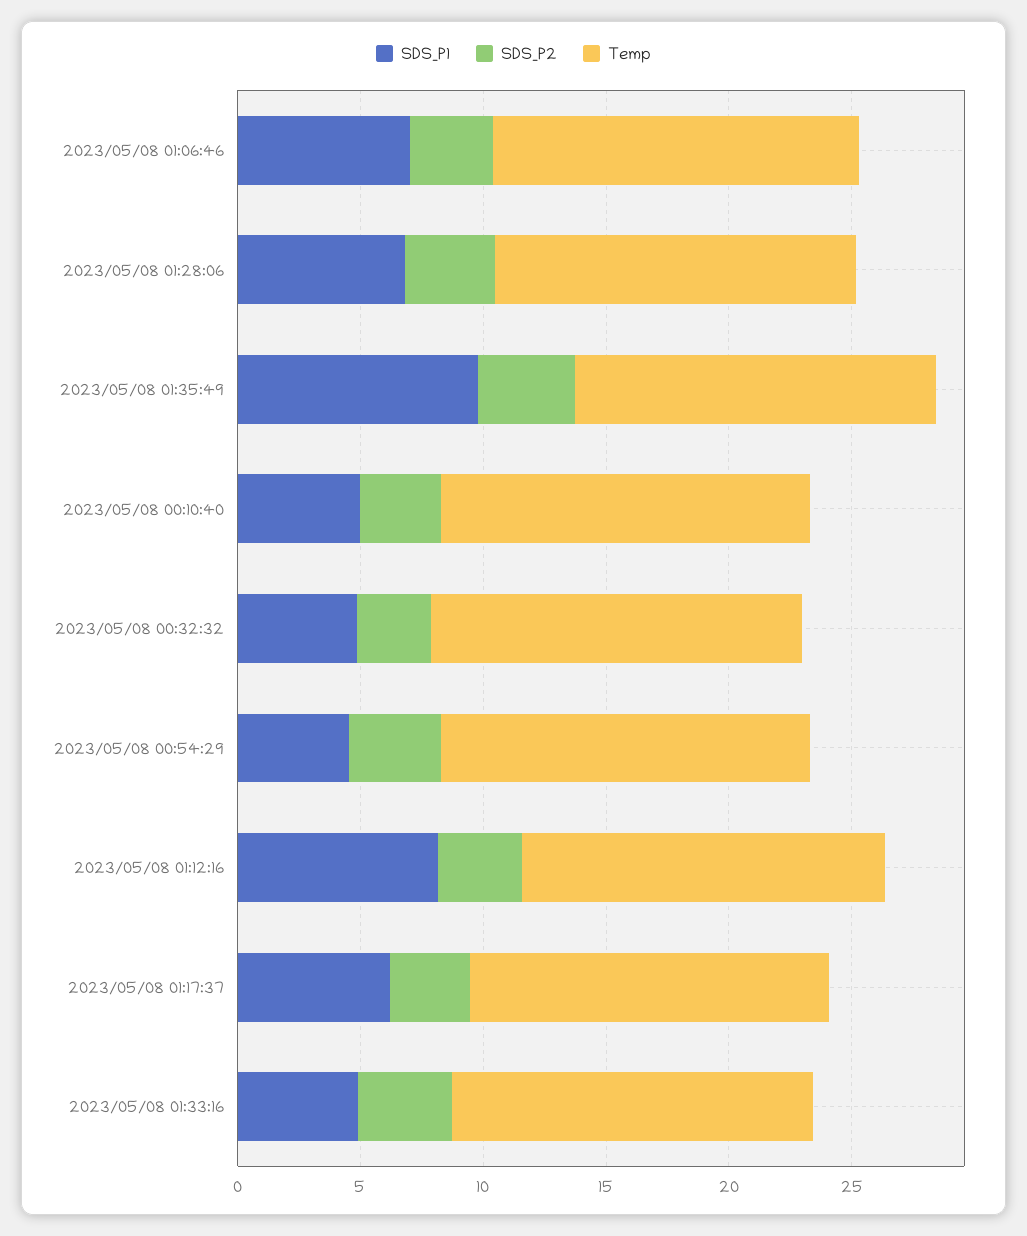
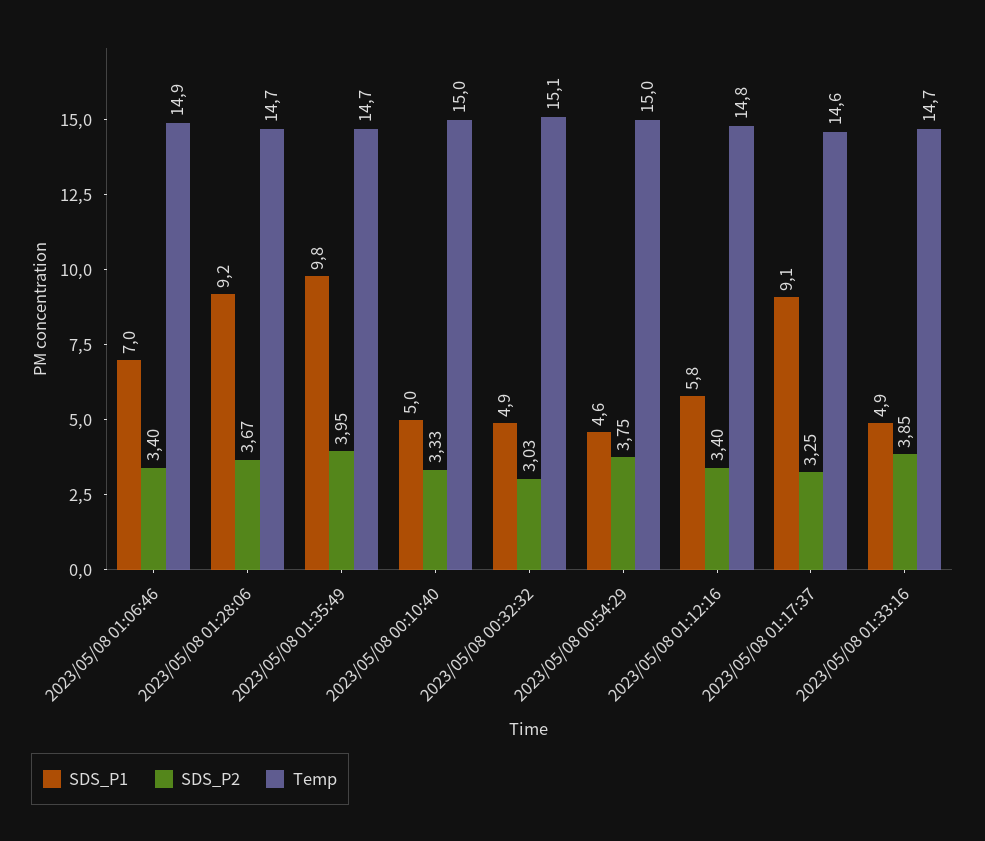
SDS_P1, 2023/05/08 01:28:06: 7 -> 9.2
SDS_P1, 2023/05/08 01:12:16: 8 -> 5.8
SDS_P1, 2023/05/08 01:17:37: 6 -> 9.1

